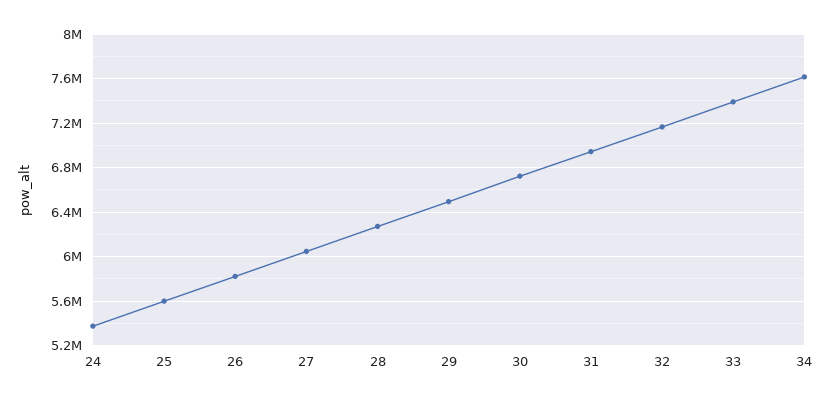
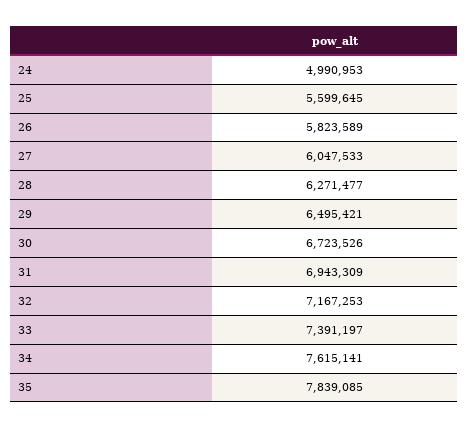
24: 5400000 -> 4990953
35: none -> 7839085

